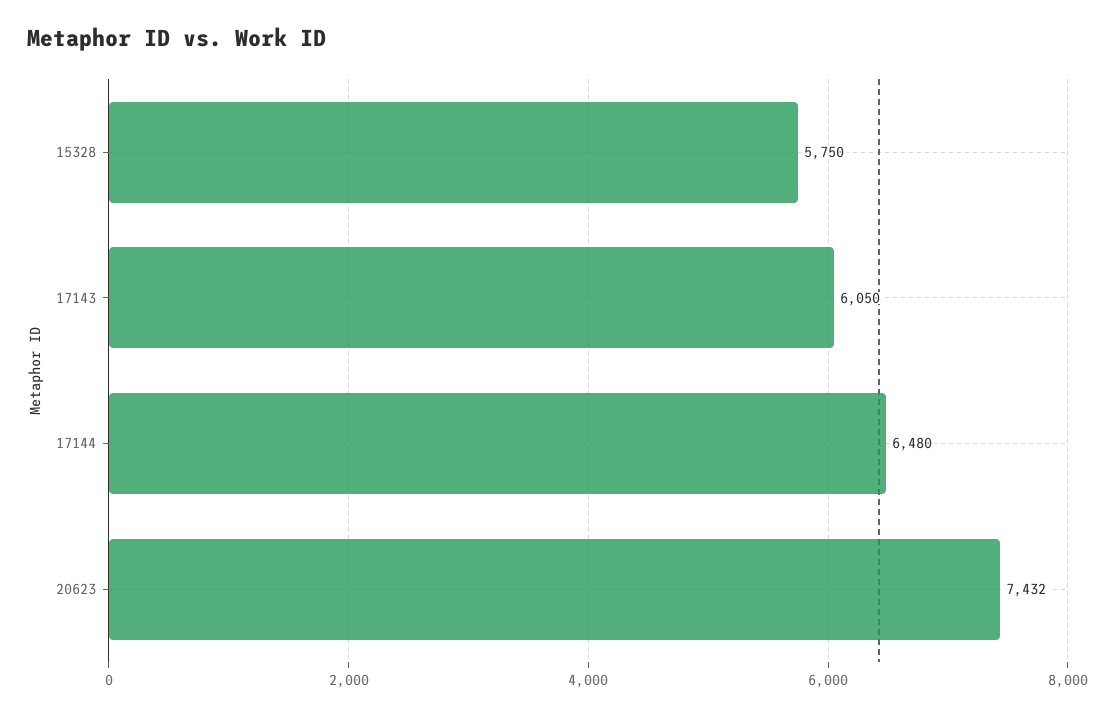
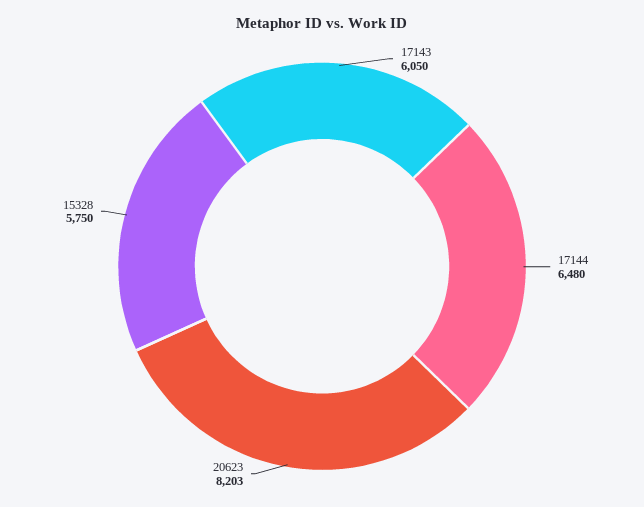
20623: 7432 -> 8203

